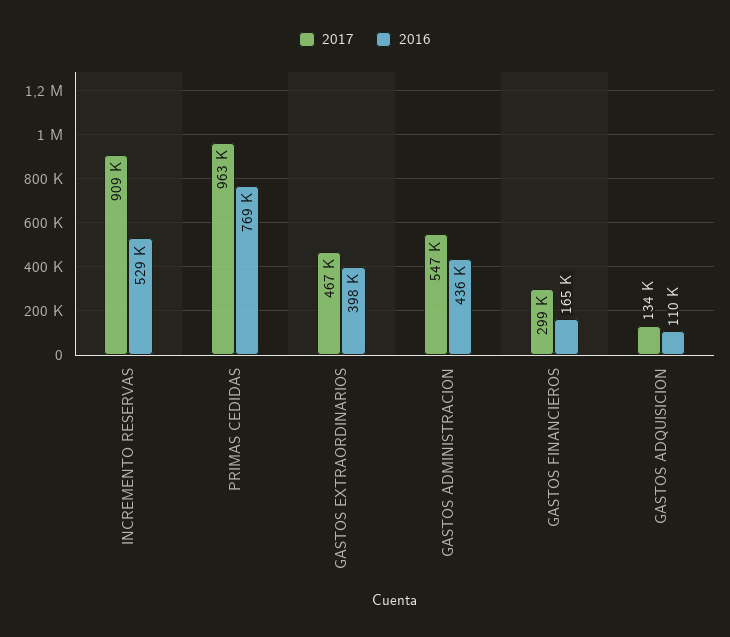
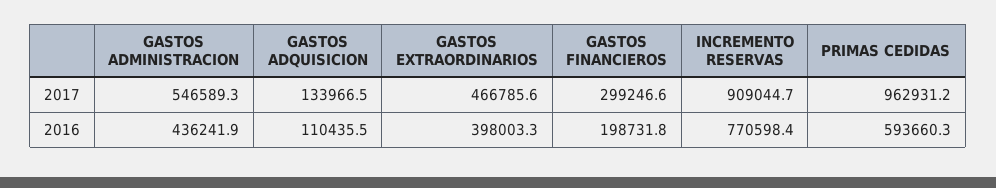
2016, INCREMENTO RESERVAS: 529000 -> 770598.4
2016, PRIMAS CEDIDAS: 769000 -> 593660.3
2016, GASTOS FINANCIEROS: 165000 -> 198731.8

